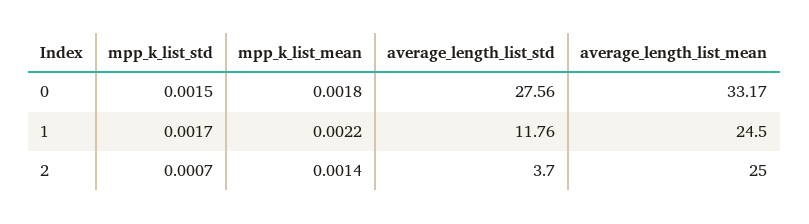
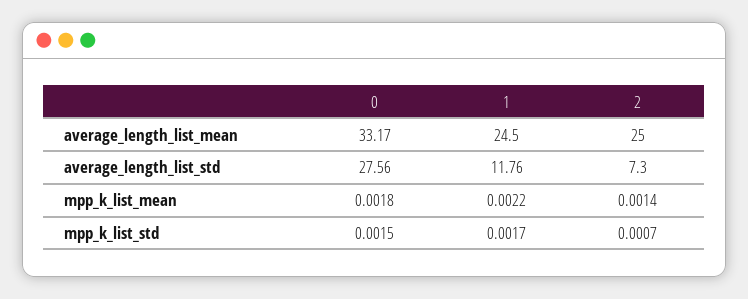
average_length_list_std, 2: 3.7 -> 7.3

